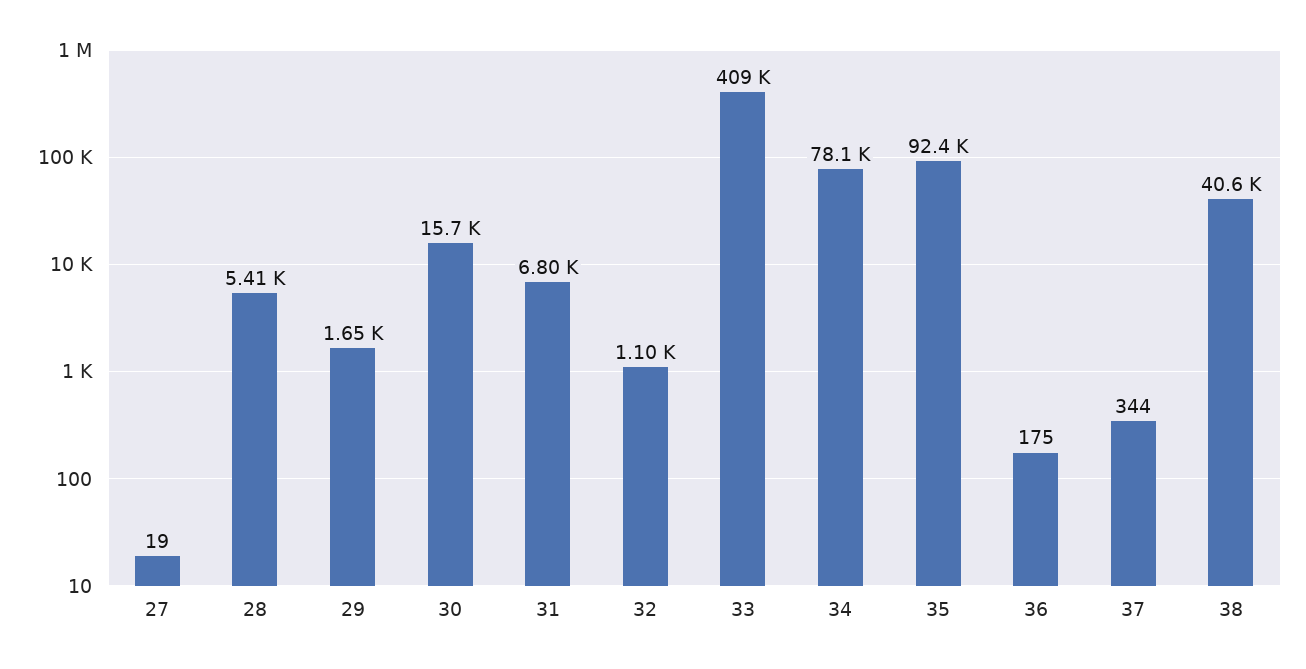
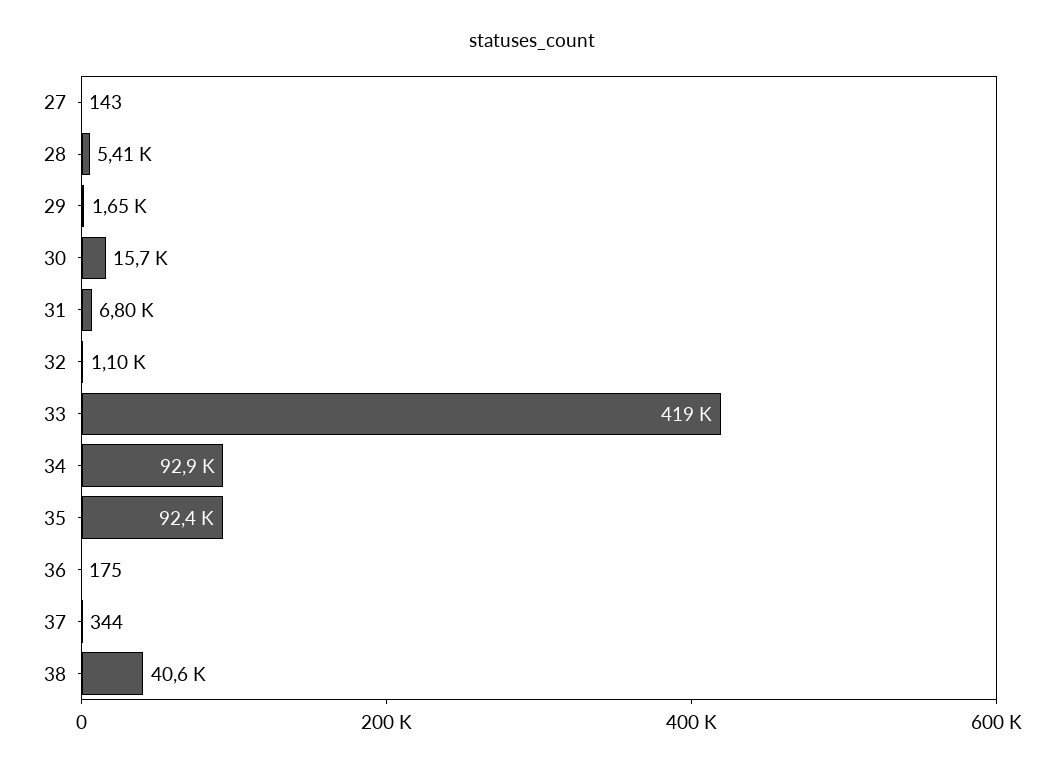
27: 19 -> 143
33: 409000 -> 419000
34: 78100 -> 92900

